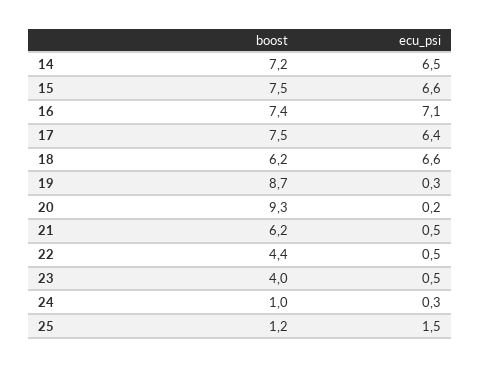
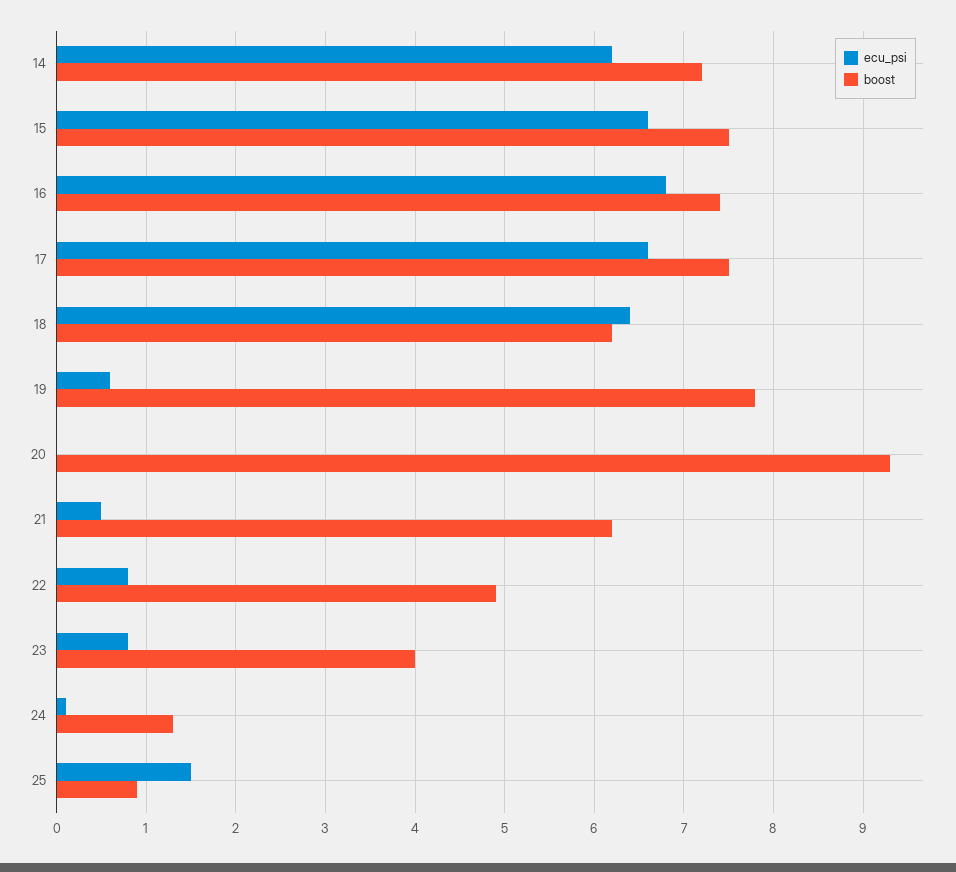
ecu_psi, 14: 6.5 -> 6.2
ecu_psi, 16: 7.1 -> 6.8
ecu_psi, 17: 6.4 -> 6.6
ecu_psi, 18: 6.6 -> 6.4
boost, 19: 8.7 -> 7.8
ecu_psi, 19: 0.3 -> 0.6
ecu_psi, 20: 0.2 -> 0
boost, 22: 4.4 -> 4.9
ecu_psi, 22: 0.5 -> 0.8
ecu_psi, 23: 0.5 -> 0.8
boost, 24: 1 -> 1.3
ecu_psi, 24: 0.3 -> 0.1
boost, 25: 1.2 -> 0.9

